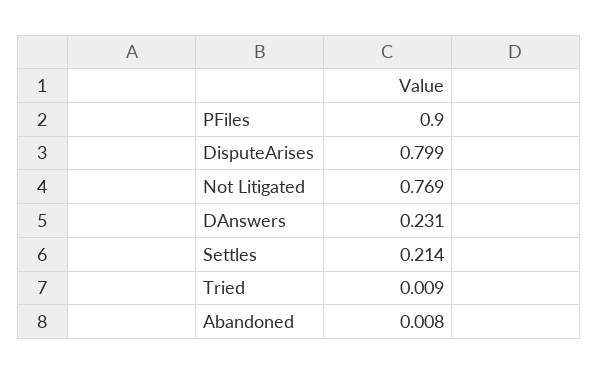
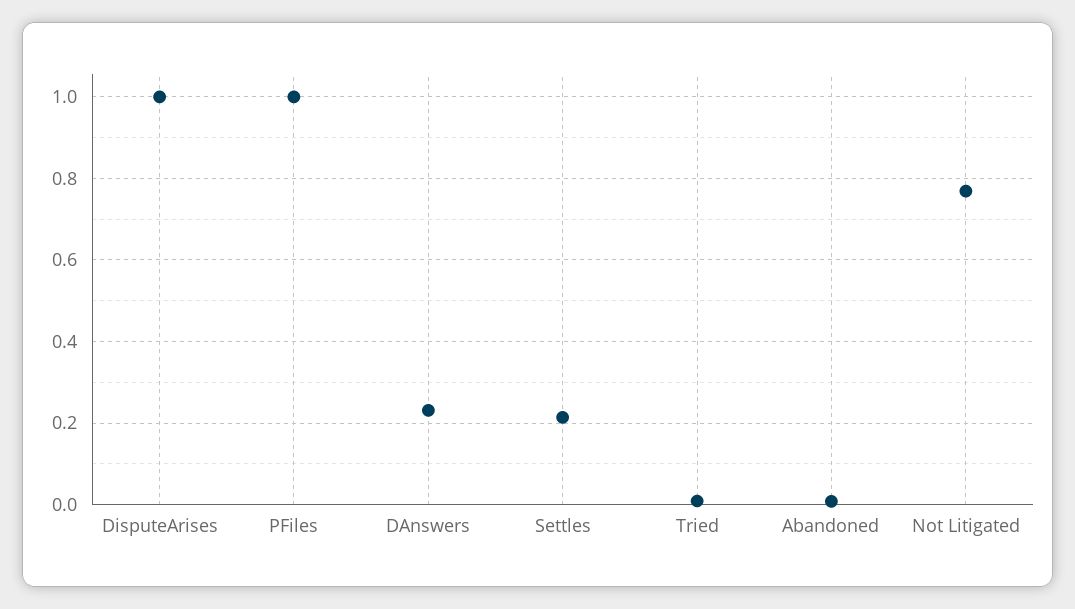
PFiles: 0.9 -> 1
DisputeArises: 0.799 -> 1

